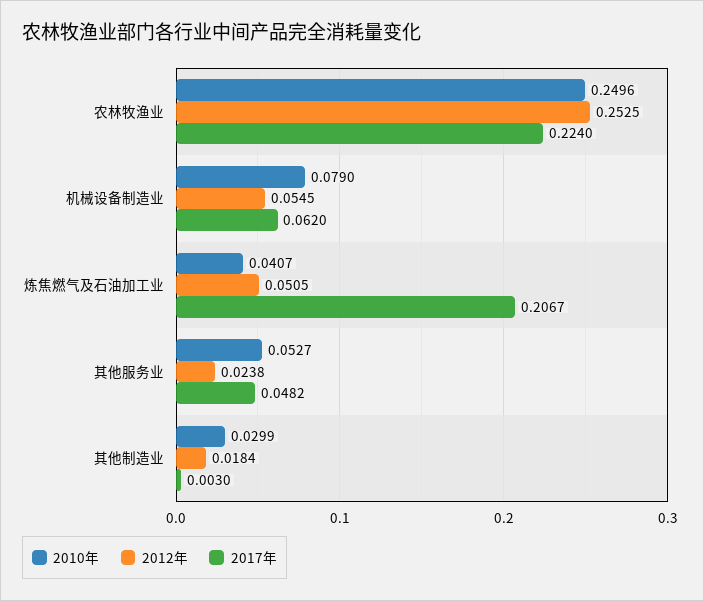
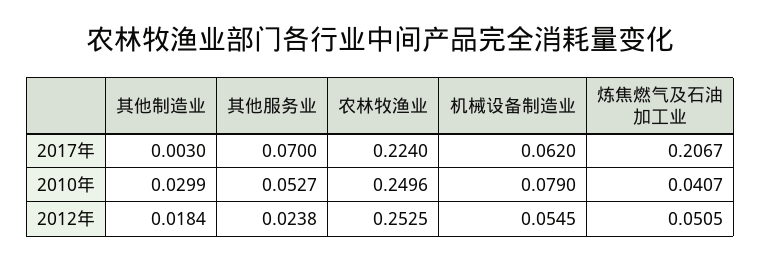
2017年, 其他服务业: 0.0482 -> 0.07

